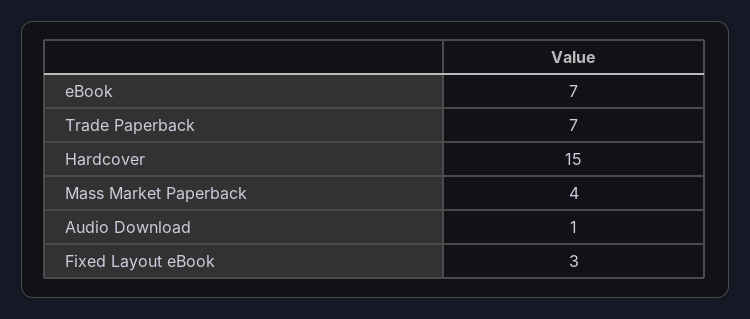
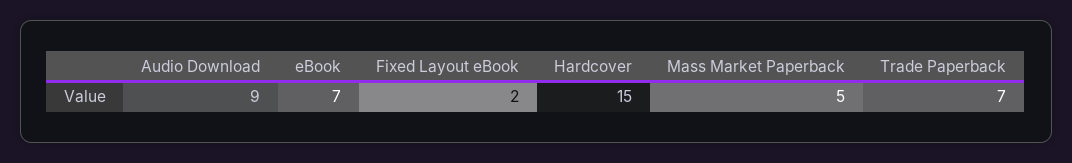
Mass Market Paperback: 4 -> 5
Audio Download: 1 -> 9
Fixed Layout eBook: 3 -> 2

